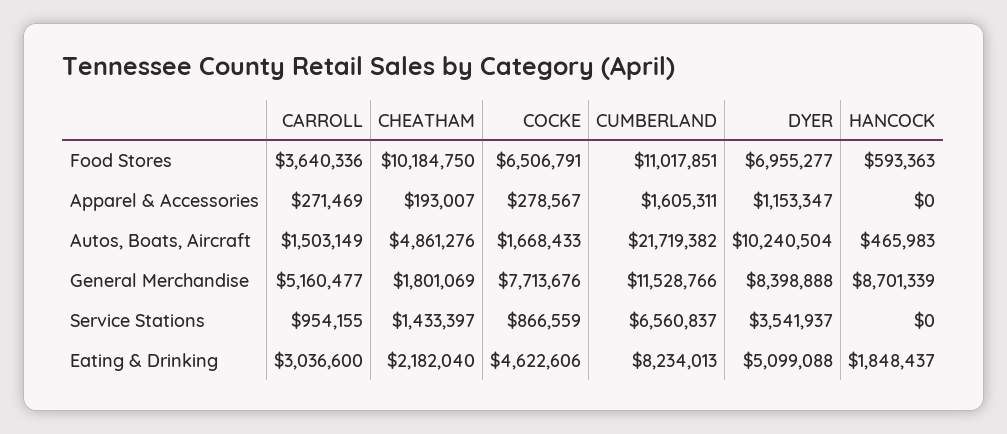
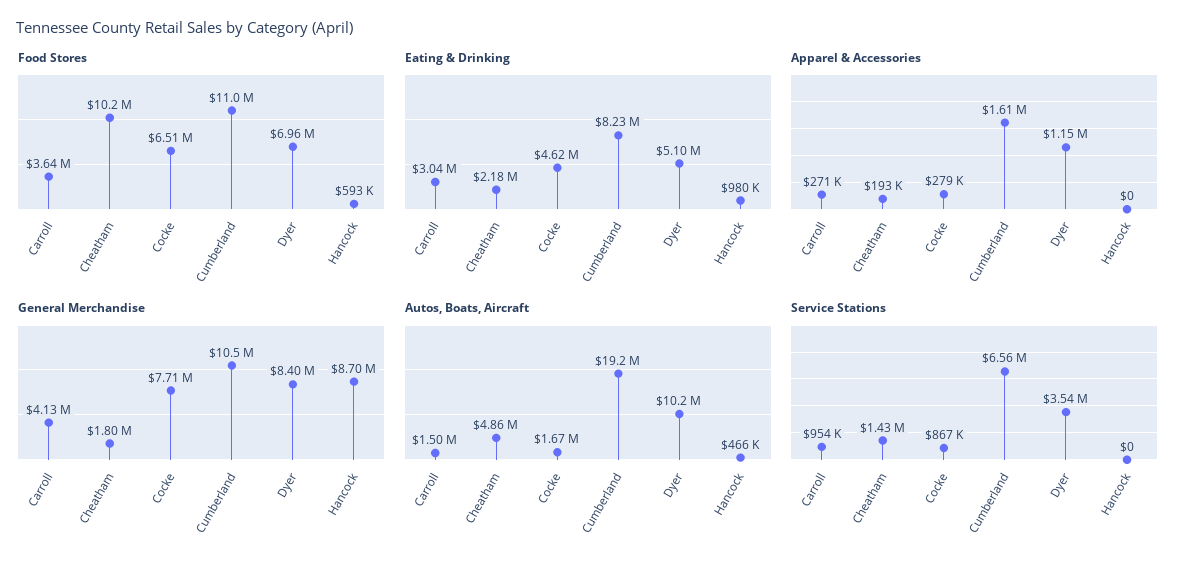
Autos, Boats, Aircraft, CUMBERLAND: 21719382 -> 19200000
General Merchandise, CARROLL: 5160477 -> 4130000
General Merchandise, CUMBERLAND: 11528766 -> 10500000
Eating & Drinking, HANCOCK: 1848437 -> 980000

